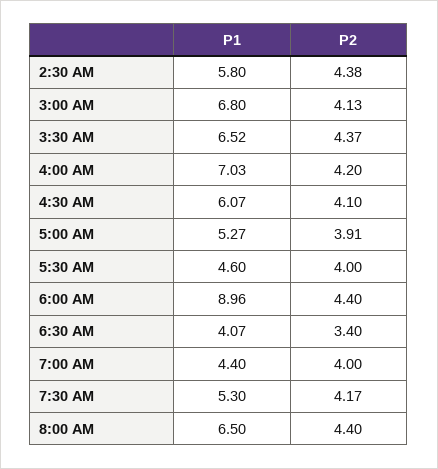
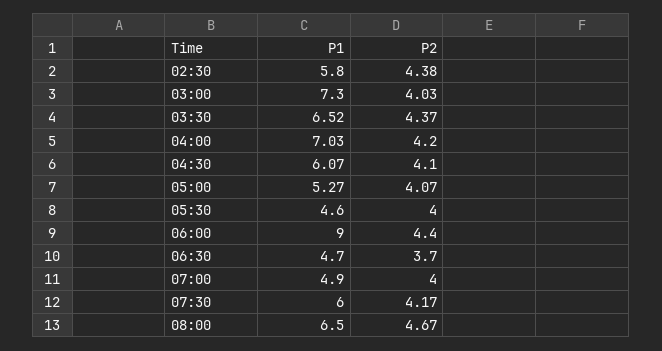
P1, 3:00 AM: 6.8 -> 7.3
P2, 3:00 AM: 4.13 -> 4.03
P2, 5:00 AM: 3.91 -> 4.07
P1, 6:00 AM: 8.96 -> 9
P1, 6:30 AM: 4.07 -> 4.7
P2, 6:30 AM: 3.4 -> 3.7
P1, 7:00 AM: 4.4 -> 4.9
P1, 7:30 AM: 5.3 -> 6
P2, 8:00 AM: 4.4 -> 4.67

